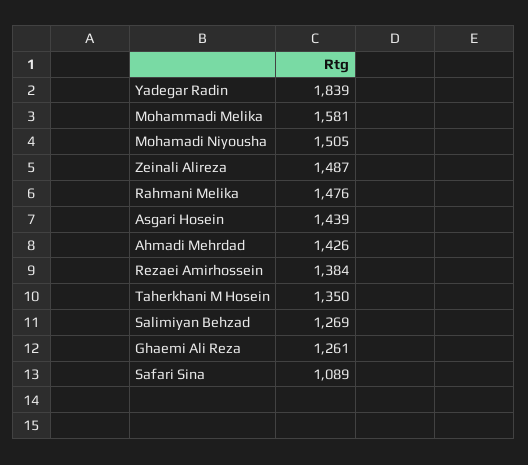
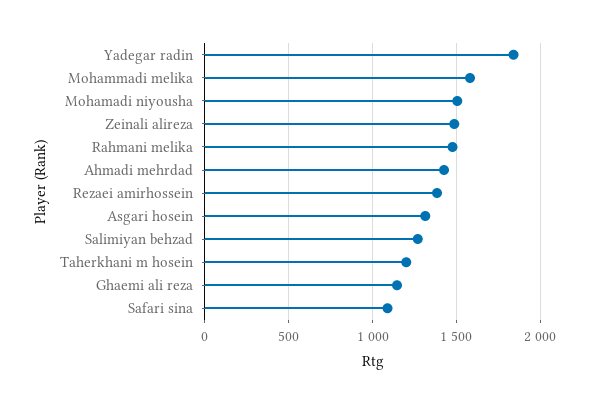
Asgari Hosein: 1439 -> 1300
Taherkhani M Hosein: 1350 -> 1200
Ghaemi Ali Reza: 1261 -> 1150

